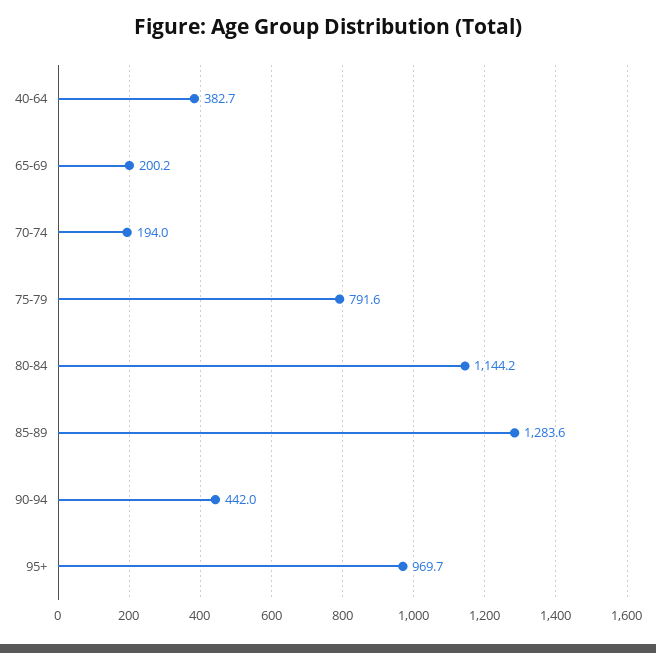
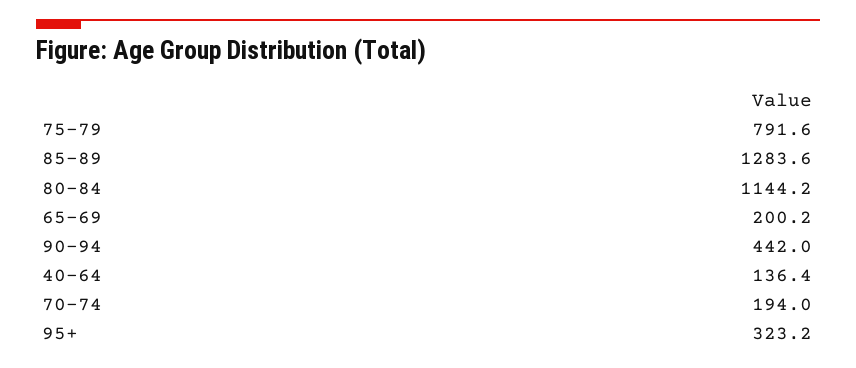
40-64: 382.7 -> 136.4
95+: 969.7 -> 323.2

